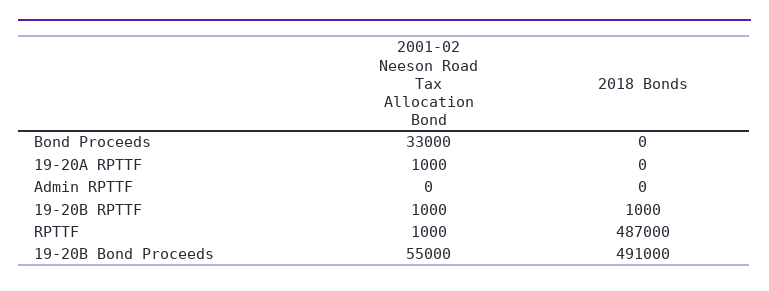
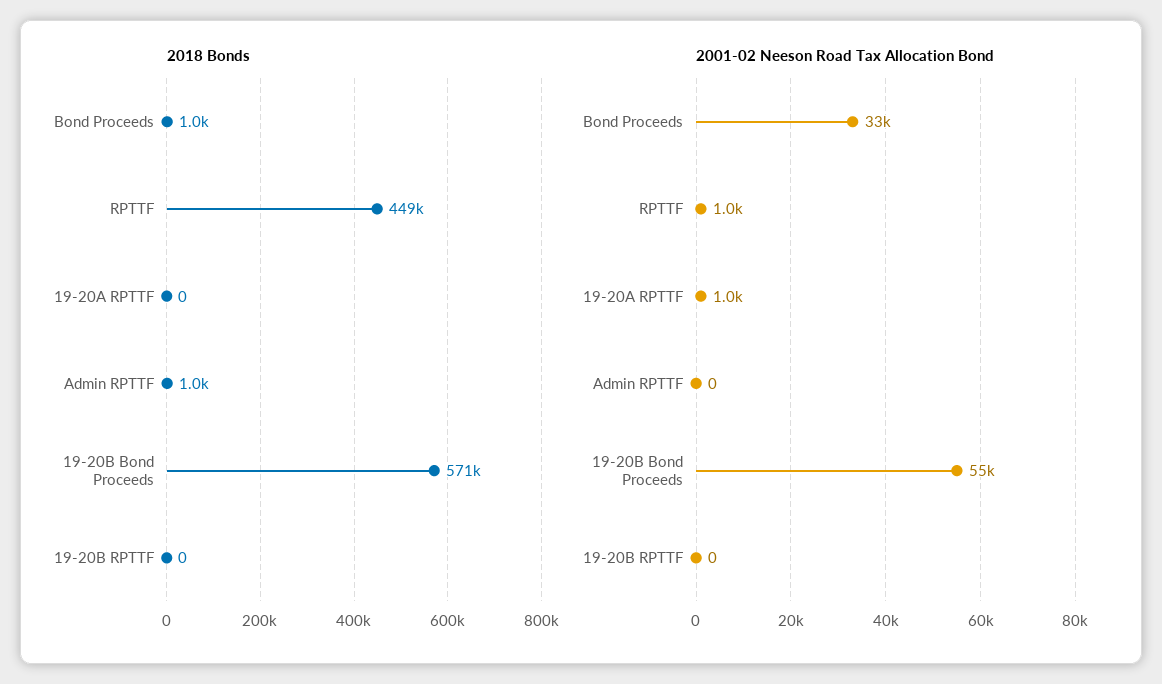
2018 Bonds, Bond Proceeds: 0 -> 1000
2018 Bonds, Admin RPTTF: 0 -> 1000
2001-02 Neeson Road Tax Allocation Bond, 19-20B RPTTF: 1000 -> 0
2018 Bonds, 19-20B RPTTF: 1000 -> 0
2018 Bonds, RPTTF: 487000 -> 449000
2018 Bonds, 19-20B Bond Proceeds: 491000 -> 571000

